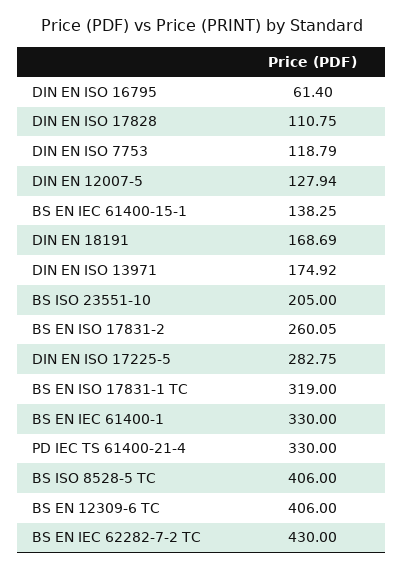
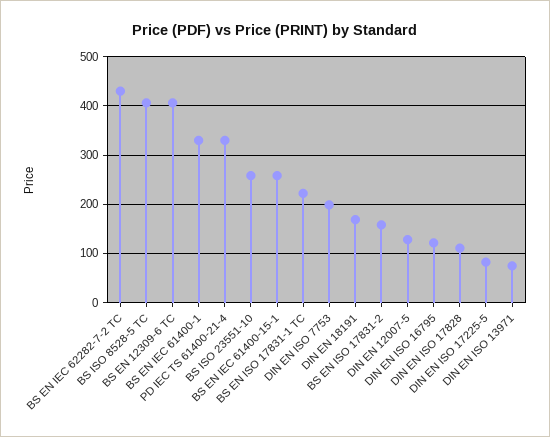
DIN EN ISO 16795: 61.4 -> 120
DIN EN ISO 7753: 118.79 -> 200
BS EN IEC 61400-15-1: 138.25 -> 260
DIN EN ISO 13971: 174.92 -> 80
BS ISO 23551-10: 205 -> 260
BS EN ISO 17831-2: 260.05 -> 160
DIN EN ISO 17225-5: 282.75 -> 80
BS EN ISO 17831-1 TC: 319 -> 220

